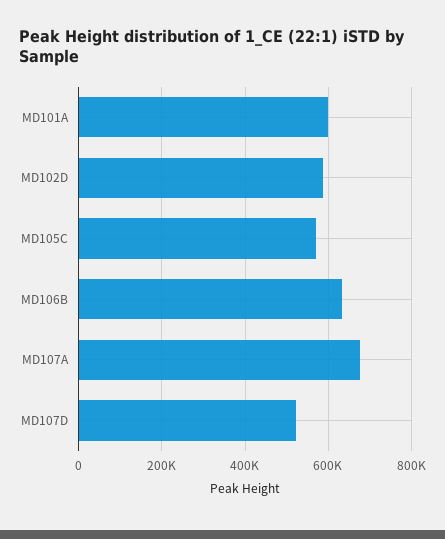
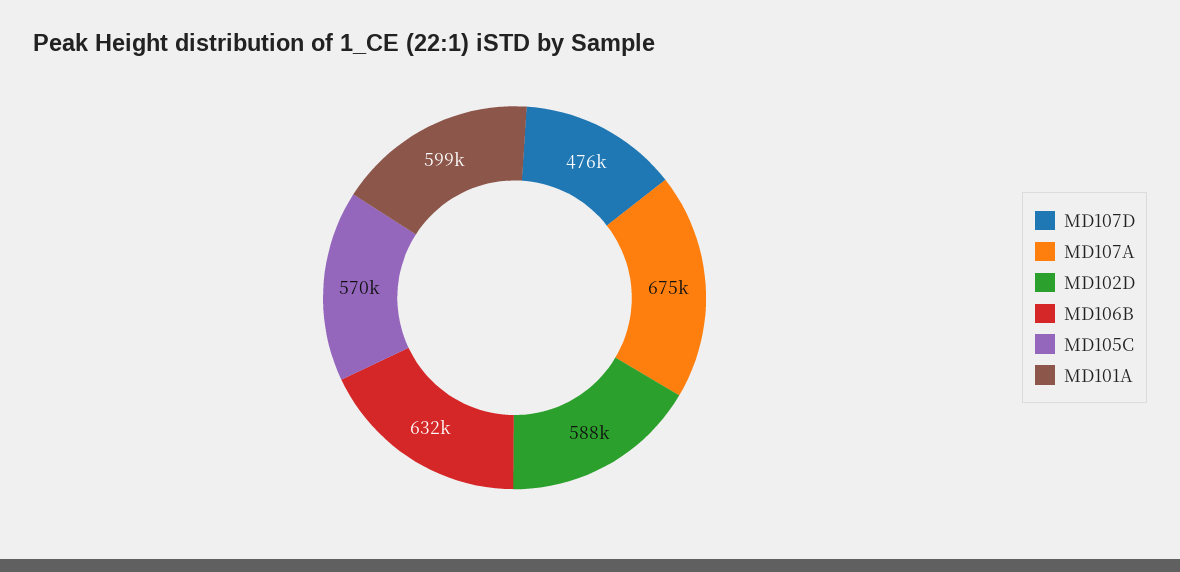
MD107D: 520000 -> 476000

